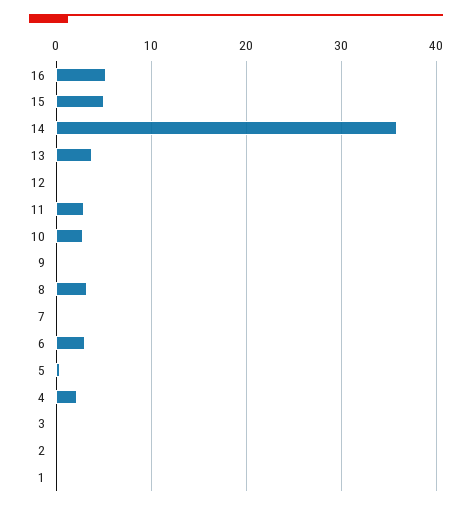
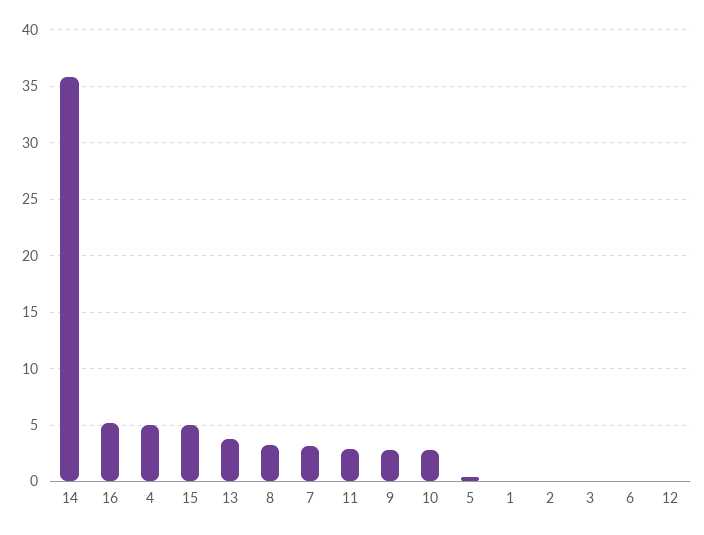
9: 0 -> 3
7: 0 -> 3
6: 3 -> 0
4: 2 -> 5

